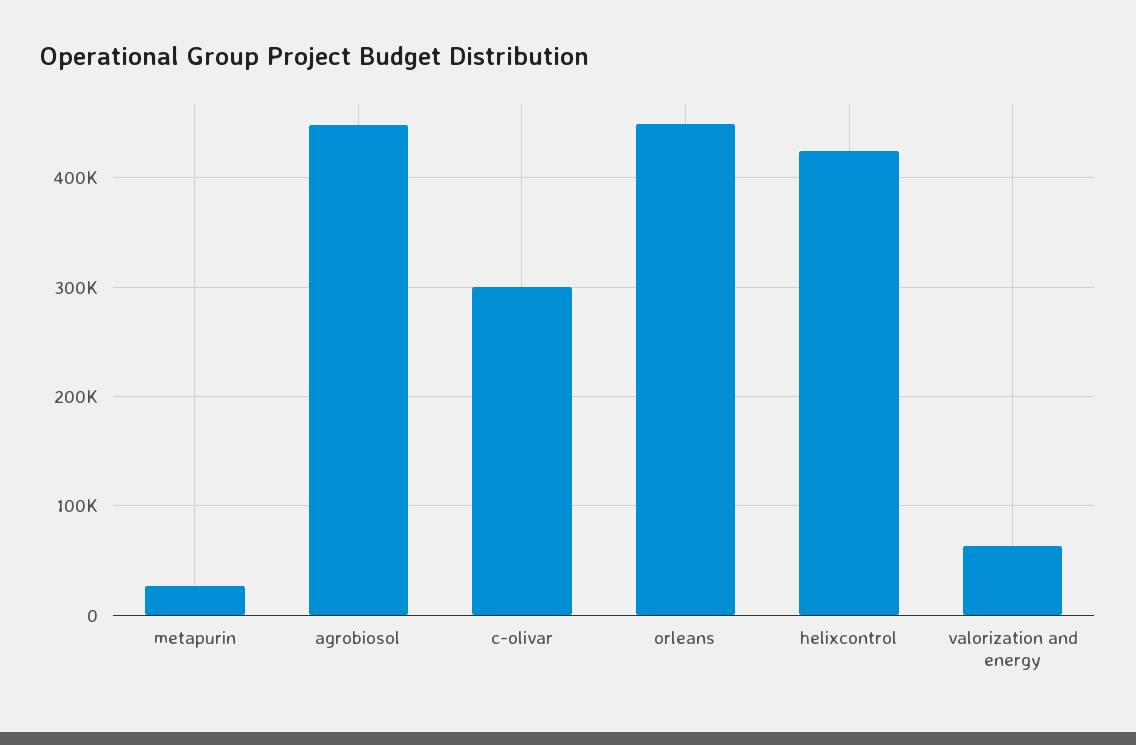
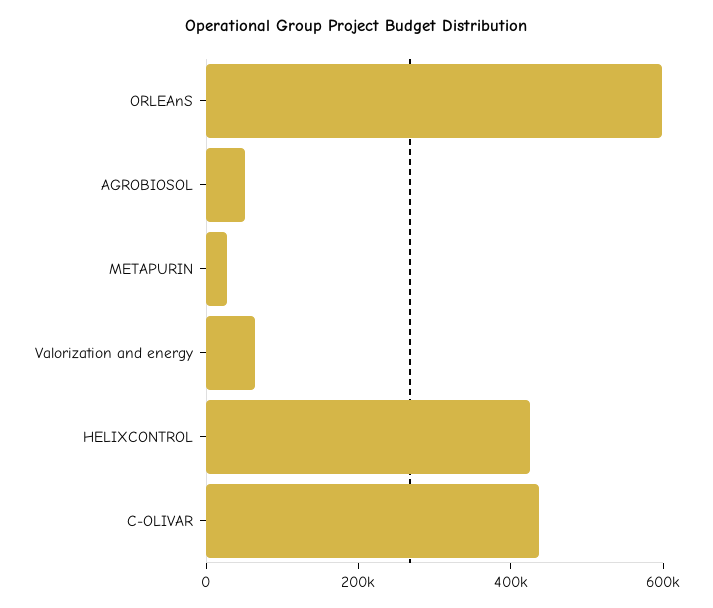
agrobiosol: 450000 -> 50000
c-olivar: 300000 -> 450000
orleans: 450000 -> 600000

